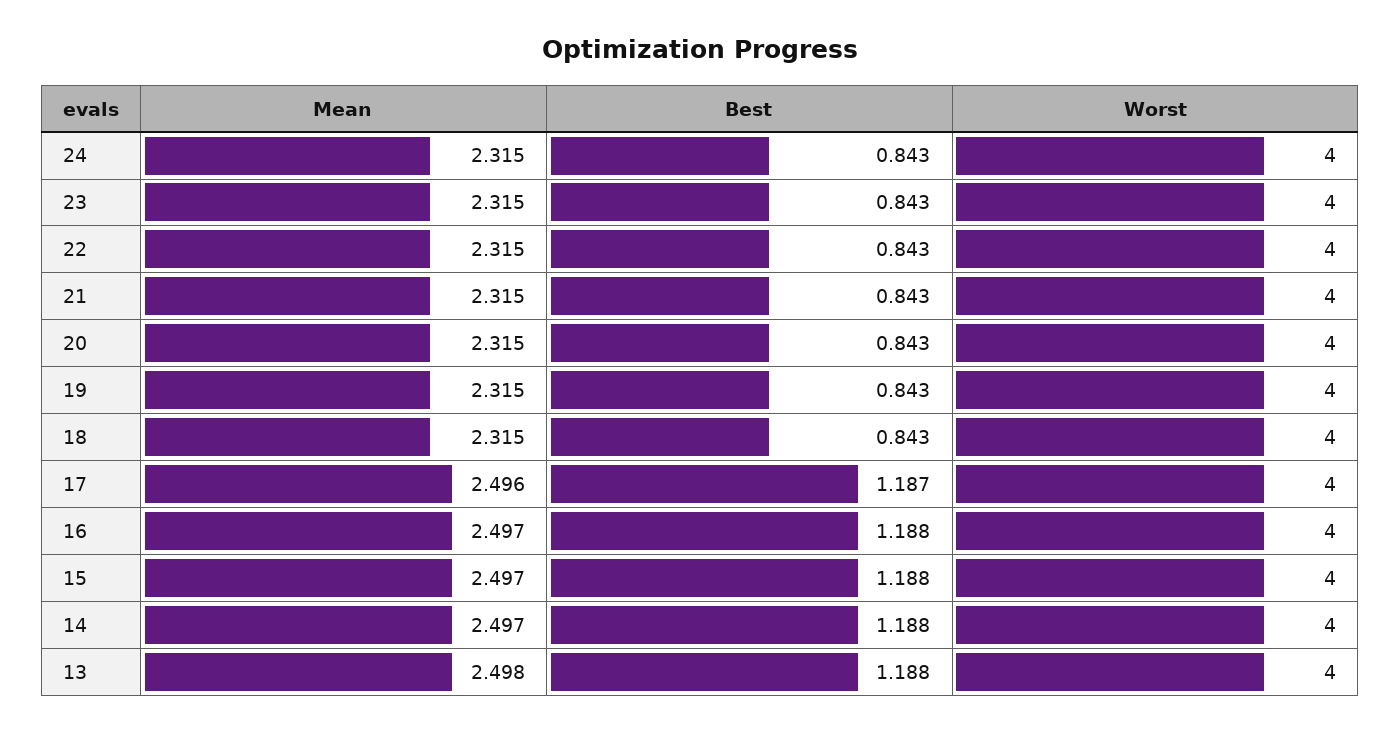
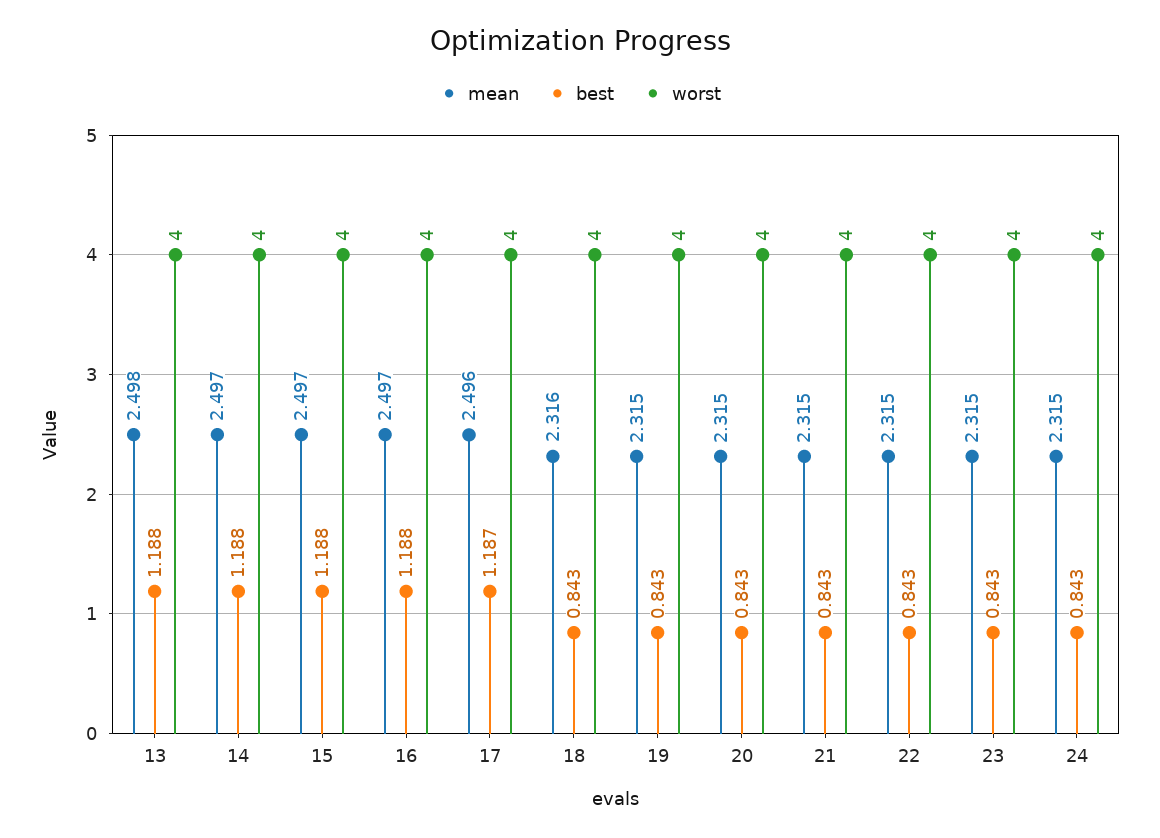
Mean, 18: 2.315 -> 2.316

